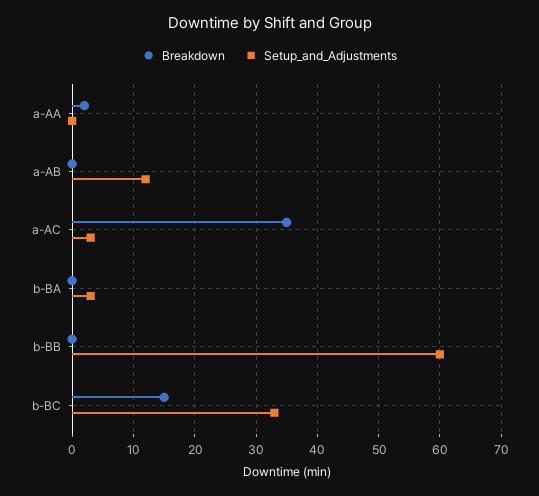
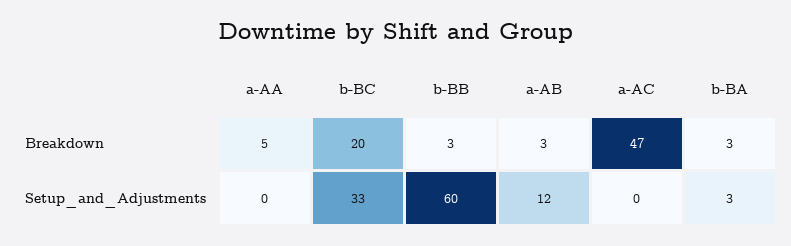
Breakdown, a-AA: 2 -> 5
Breakdown, a-AB: 0 -> 3
Breakdown, a-AC: 35 -> 47
Setup_and_Adjustments, a-AC: 3 -> 0
Breakdown, b-BA: 0 -> 3
Breakdown, b-BB: 0 -> 3
Breakdown, b-BC: 15 -> 20

